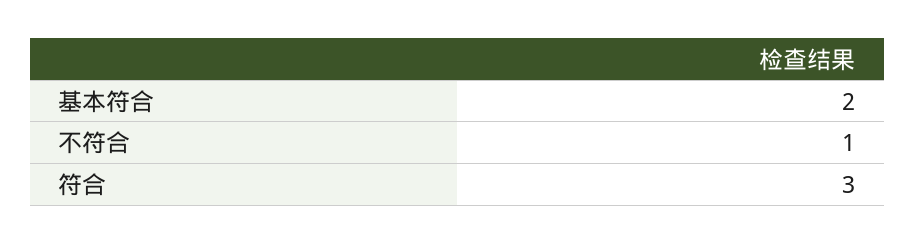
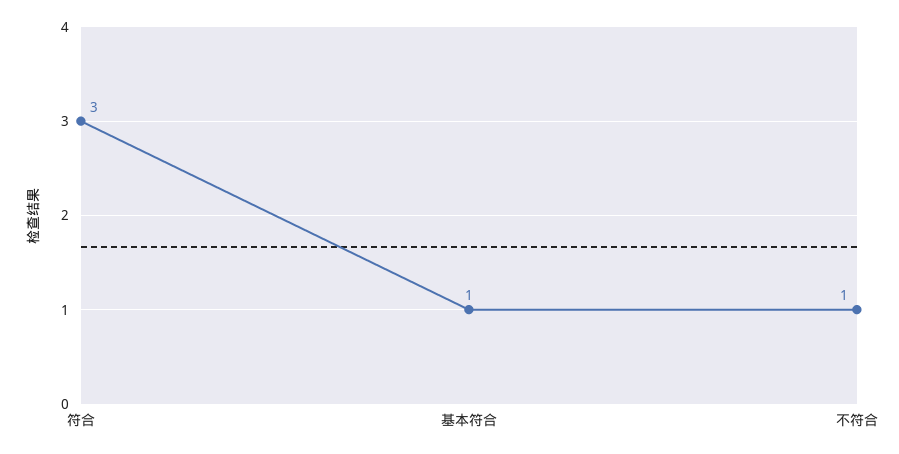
基本符合: 2 -> 1

